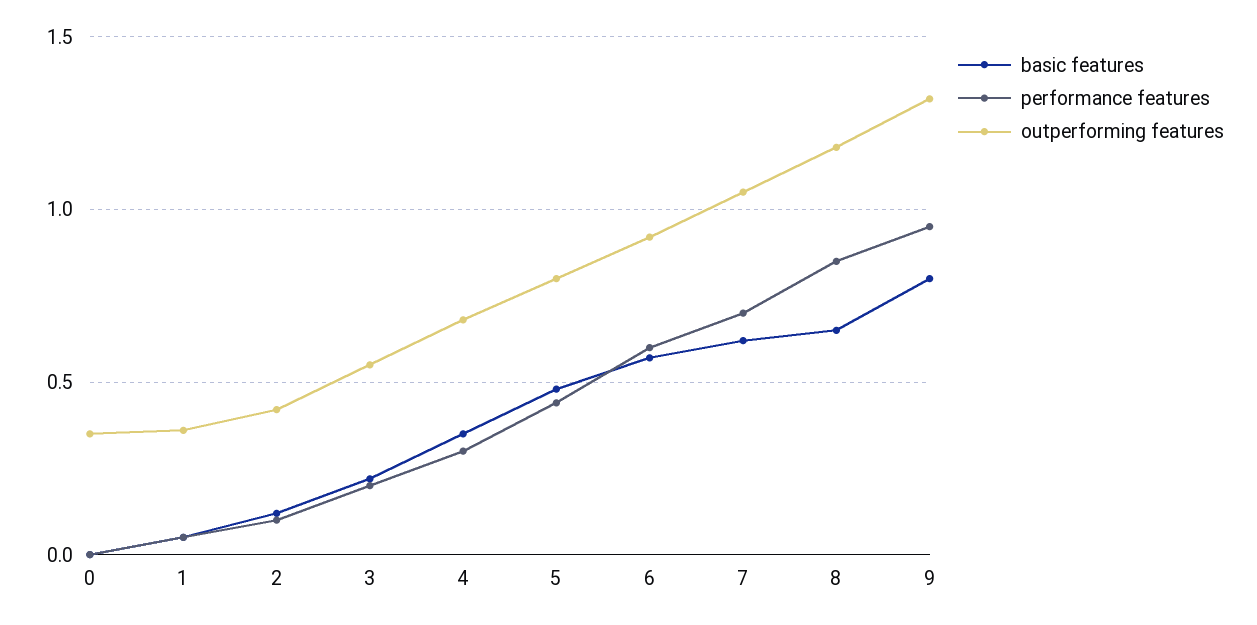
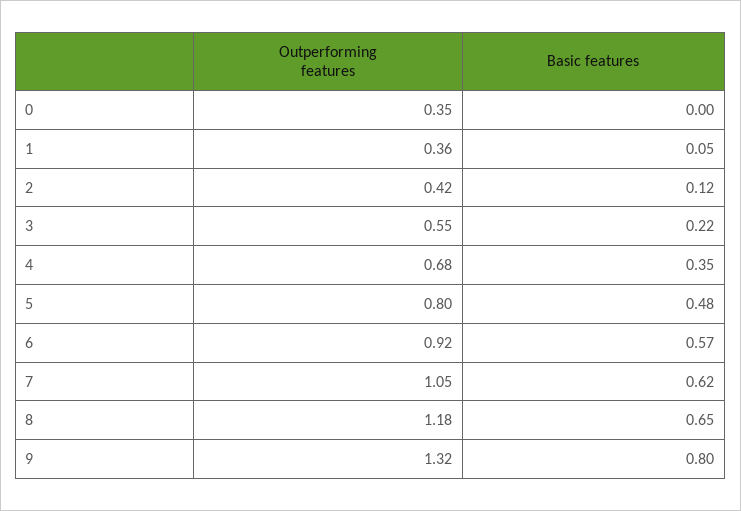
performance features, 0: 0 -> none
performance features, 1: 0.05 -> none
performance features, 2: 0.1 -> none
performance features, 3: 0.2 -> none
performance features, 4: 0.3 -> none
performance features, 5: 0.45 -> none
performance features, 6: 0.6 -> none
performance features, 7: 0.7 -> none
performance features, 8: 0.85 -> none
performance features, 9: 0.95 -> none

